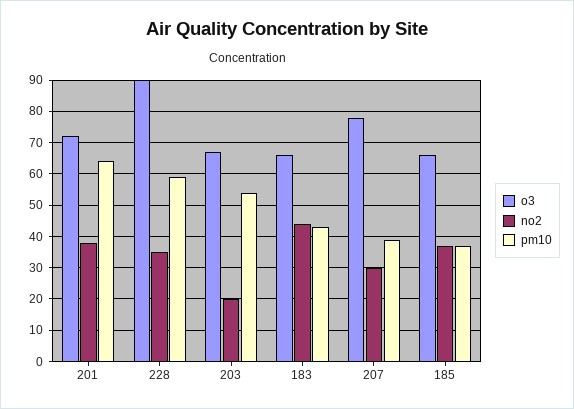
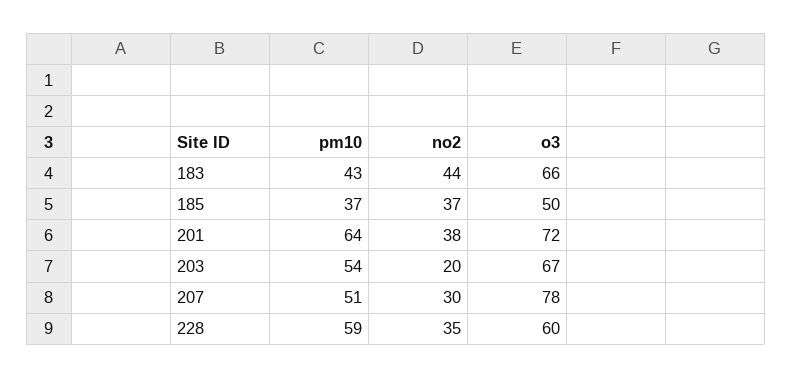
o3, 228: 90 -> 60
pm10, 207: 40 -> 51
o3, 185: 65 -> 50

